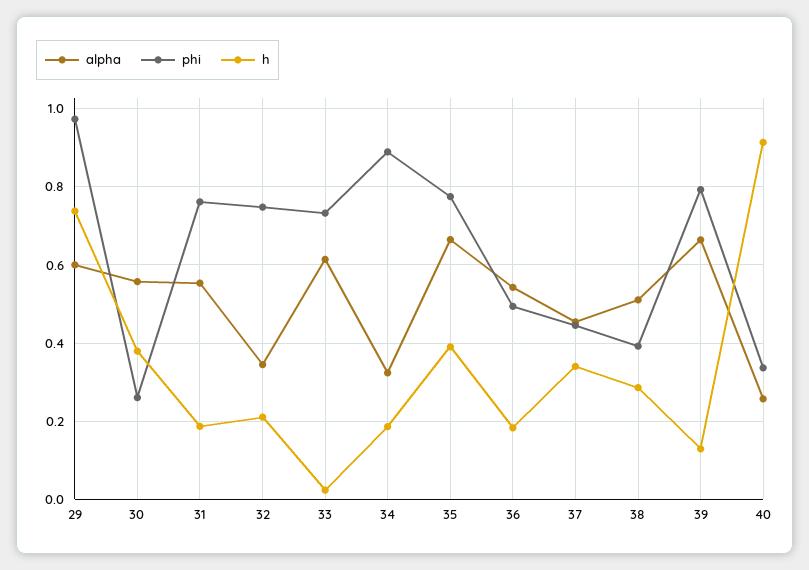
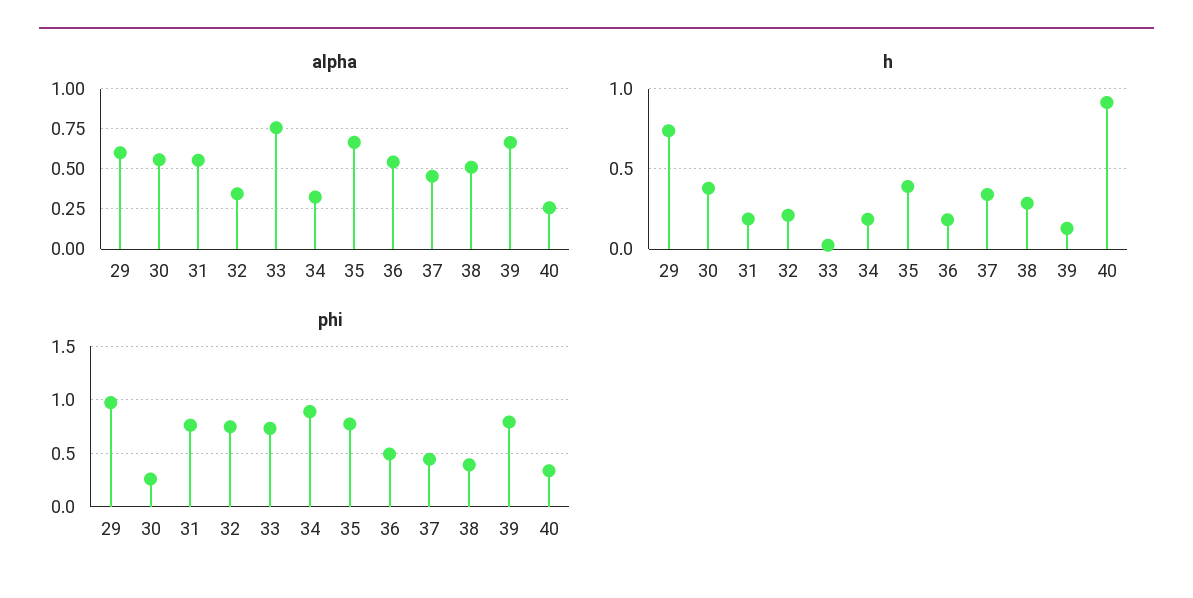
alpha, 33: 0.62 -> 0.75

